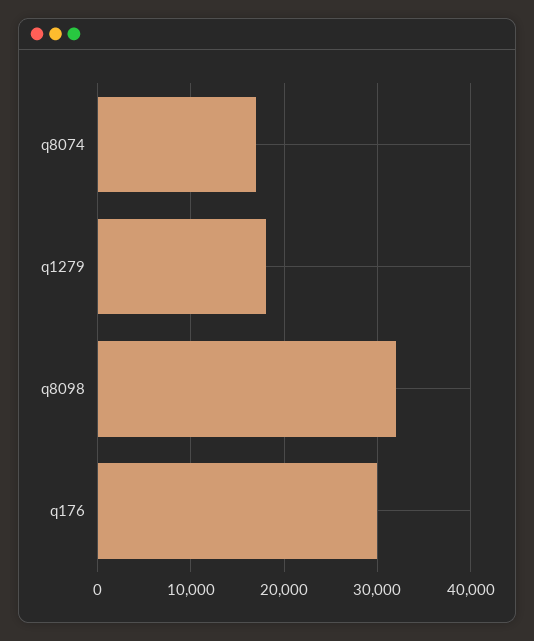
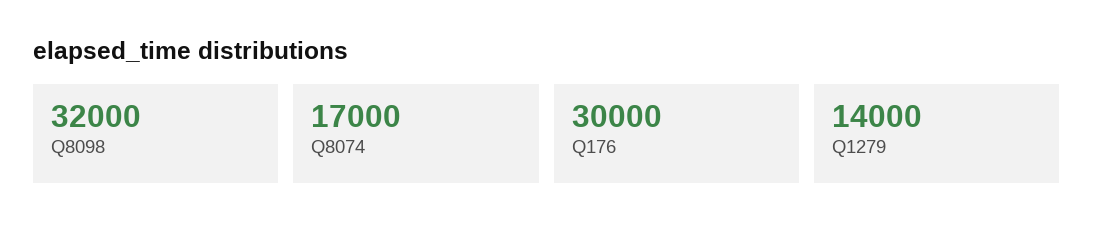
q1279: 18000 -> 14000

